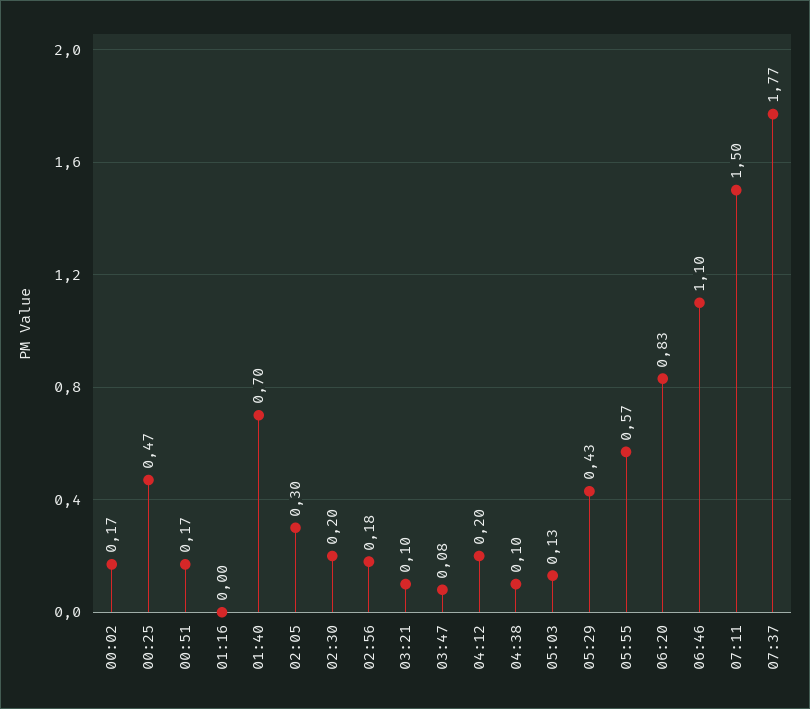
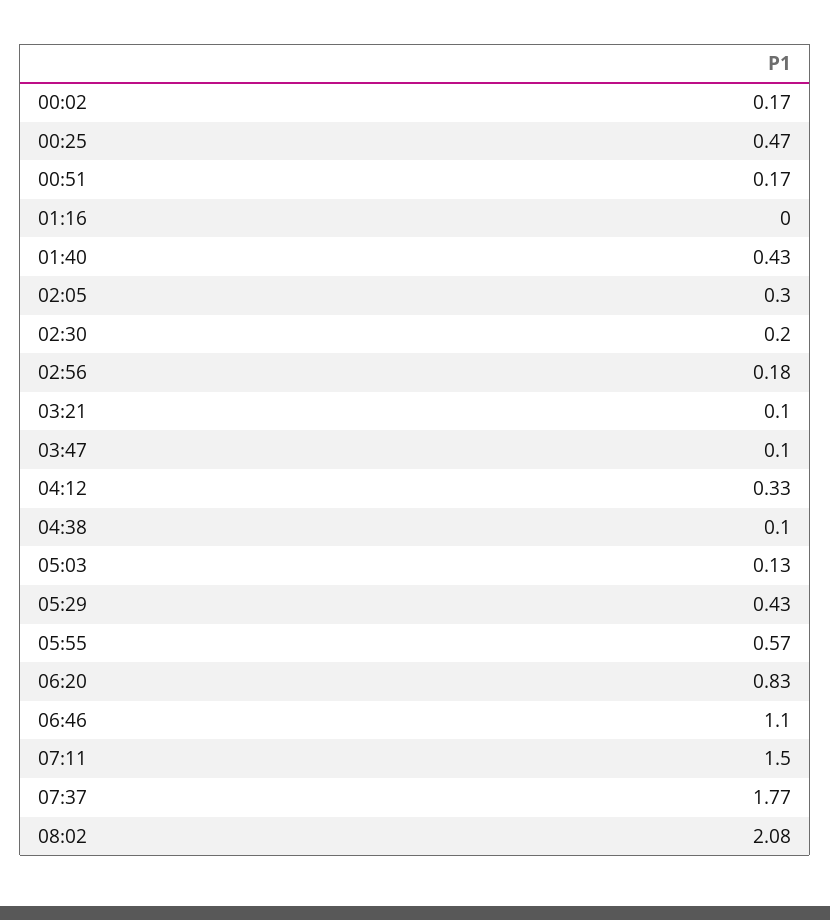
01:40: 0.7 -> 0.43
03:47: 0.08 -> 0.1
04:12: 0.2 -> 0.33
08:02: none -> 2.08

